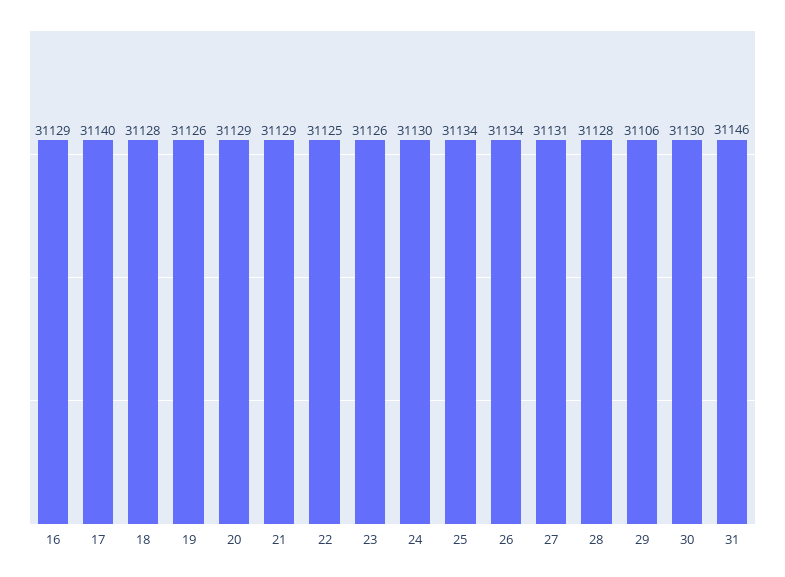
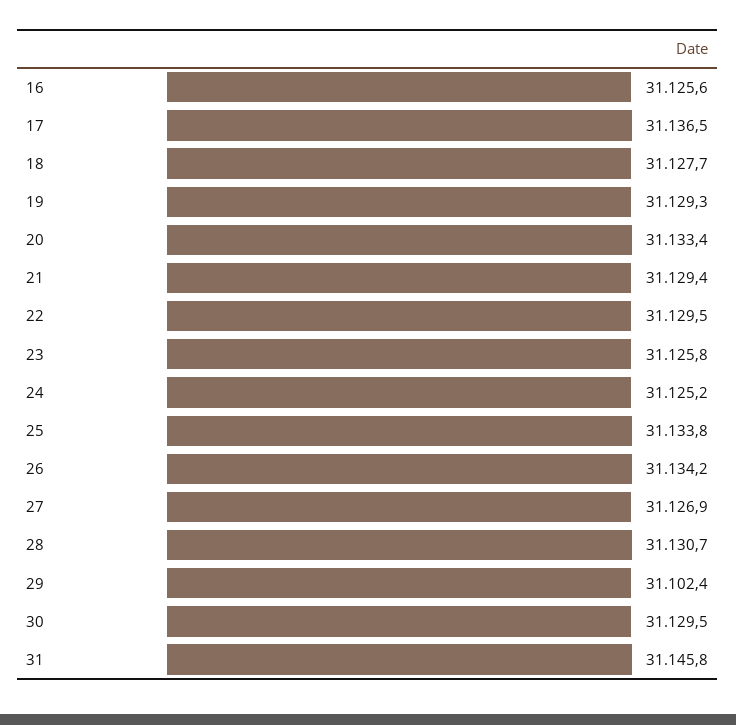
16: 31129 -> 31125.6
17: 31140 -> 31136.5
19: 31126 -> 31129.3
20: 31129 -> 31133.4
22: 31125 -> 31129.5
24: 31130 -> 31125.2
27: 31131 -> 31126.9
28: 31128 -> 31130.7
29: 31106 -> 31102.4

